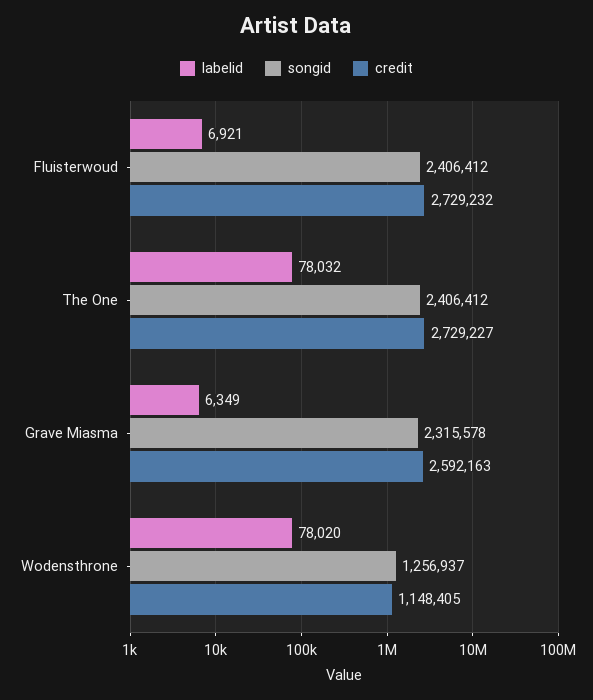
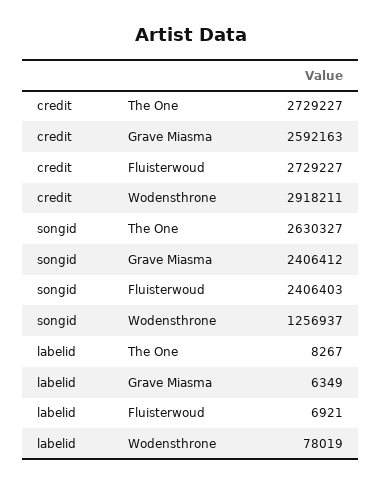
songid, Fluisterwoud: 2406412 -> 2406403
credit, Fluisterwoud: 2729232 -> 2729227
labelid, The One: 78032 -> 8267
songid, The One: 2406412 -> 2630327
songid, Grave Miasma: 2315578 -> 2406412
labelid, Wodensthrone: 78020 -> 78019
credit, Wodensthrone: 1148405 -> 2918211

